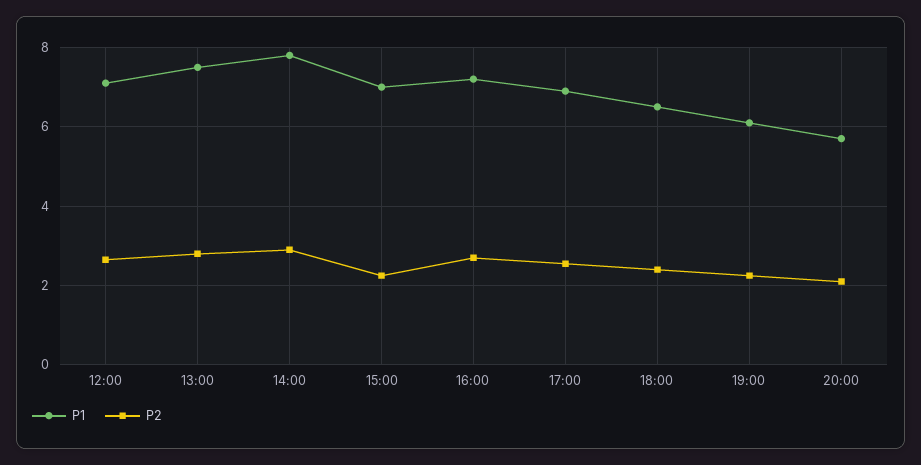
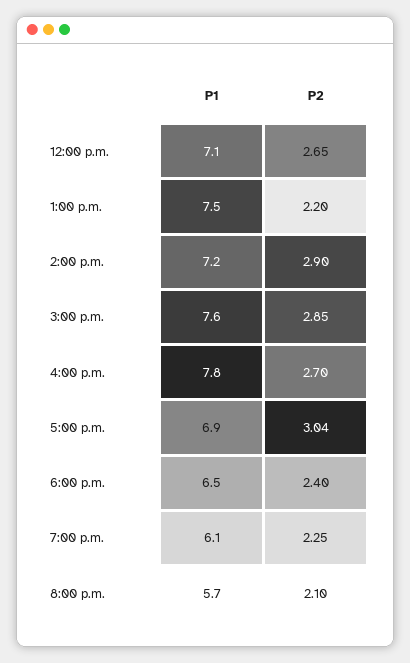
P2, 13:00: 2.8 -> 2.2
P1, 14:00: 7.8 -> 7.2
P1, 15:00: 7 -> 7.6
P2, 15:00: 2.2 -> 2.85
P1, 16:00: 7.2 -> 7.8
P2, 17:00: 2.6 -> 3.04

